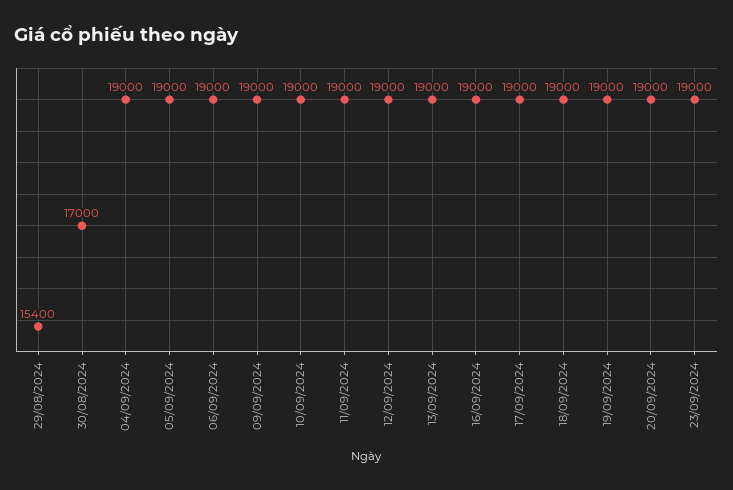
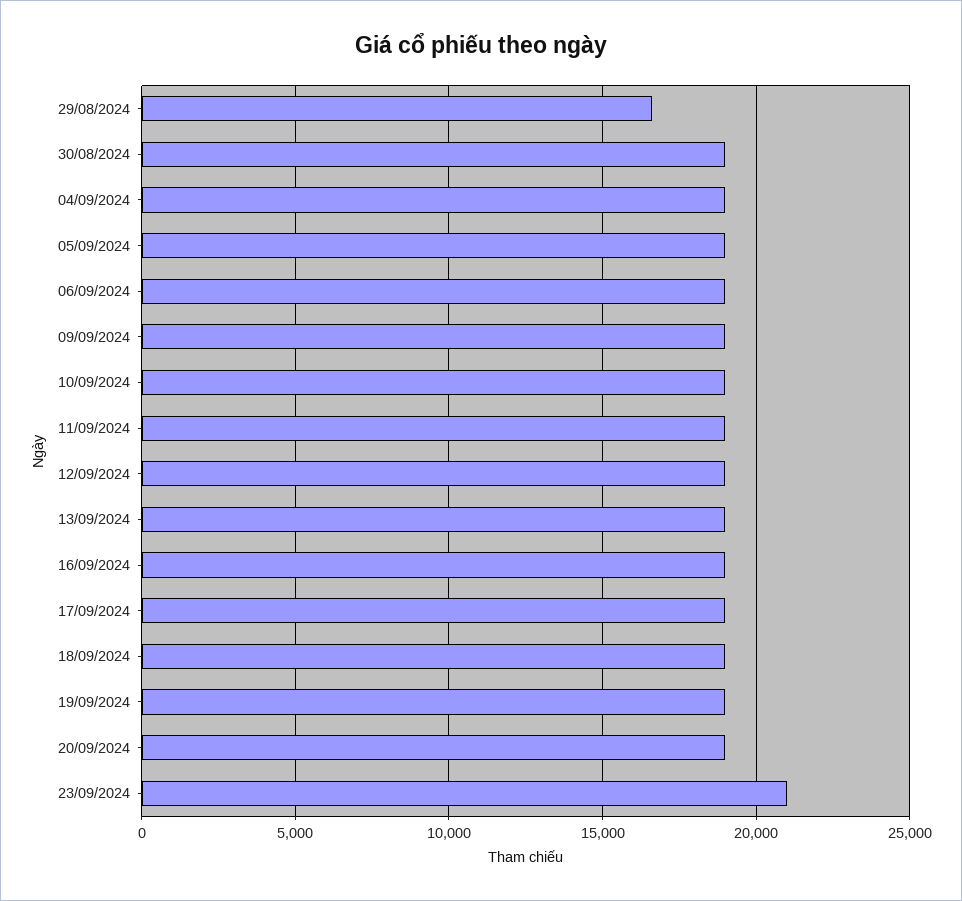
29/08/2024: 15400 -> 16500
30/08/2024: 17000 -> 19000
23/09/2024: 19000 -> 21000

